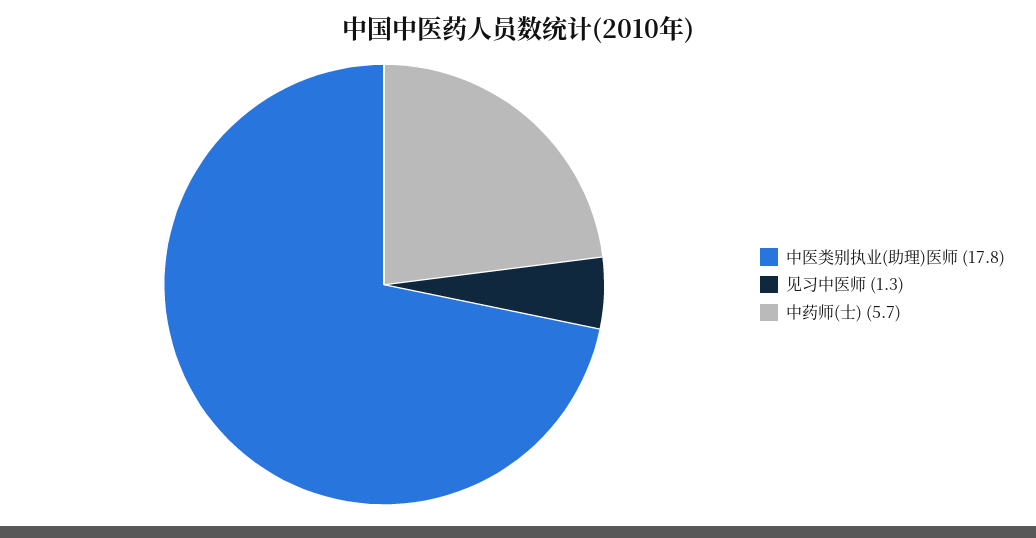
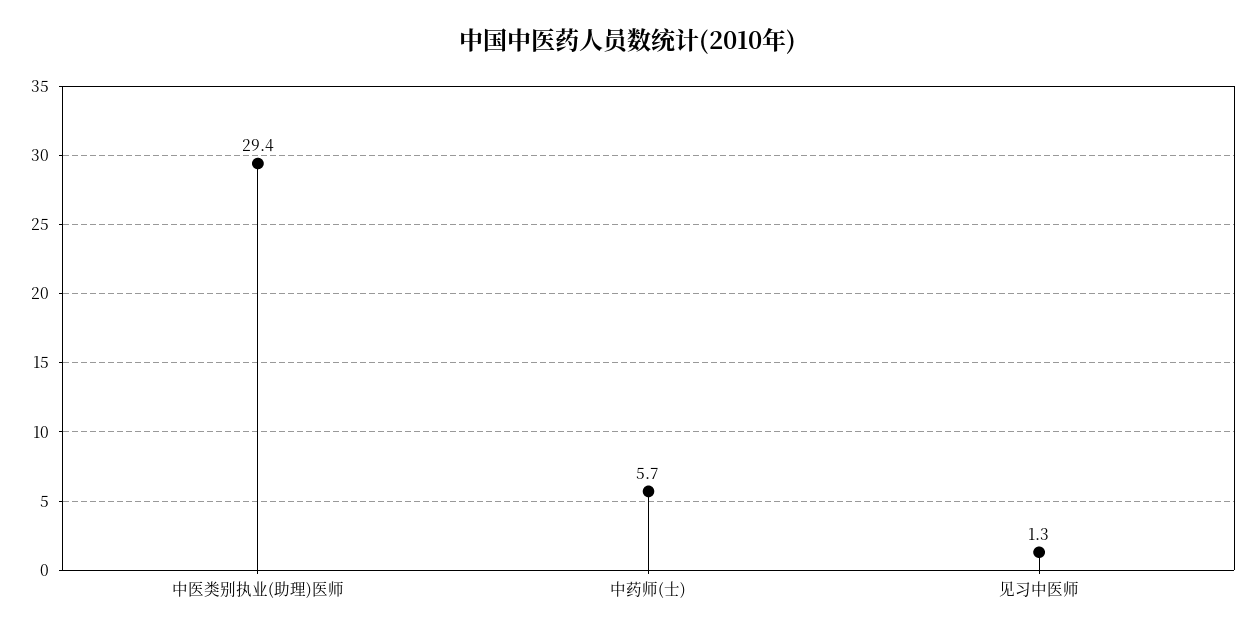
中医类别执业(助理)医师: 17.8 -> 29.4

